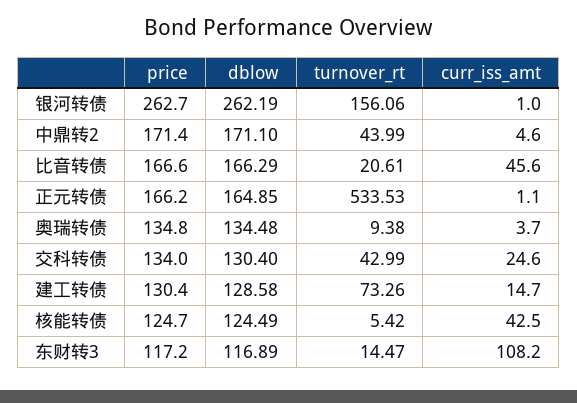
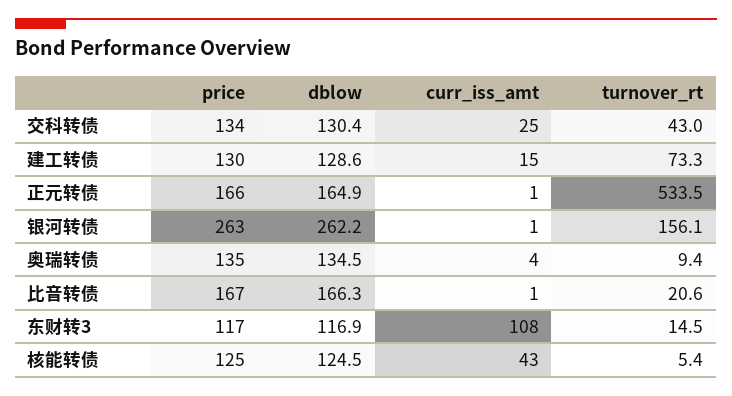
price, 中鼎转2: 171.4 -> none
dblow, 中鼎转2: 171.1 -> none
turnover_rt, 中鼎转2: 43.99 -> none
curr_iss_amt, 中鼎转2: 4.6 -> none
curr_iss_amt, 比音转债: 45.6 -> 1

